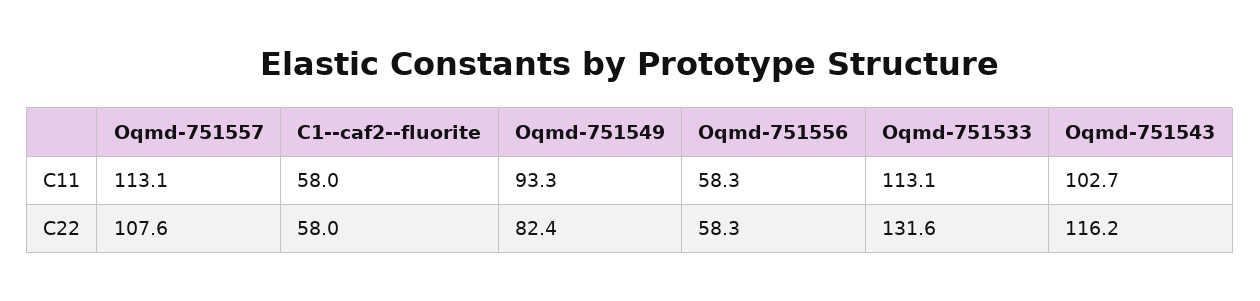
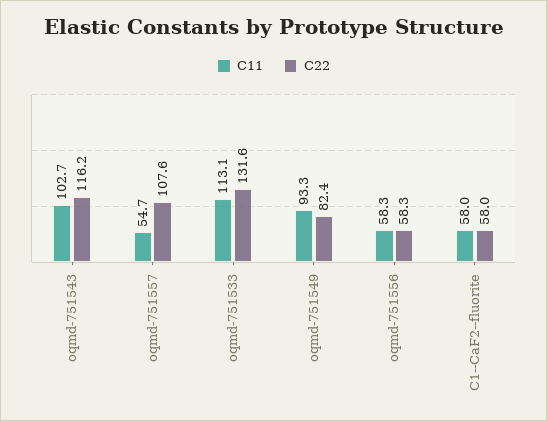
C11, Oqmd-751557: 113.1 -> 54.7

